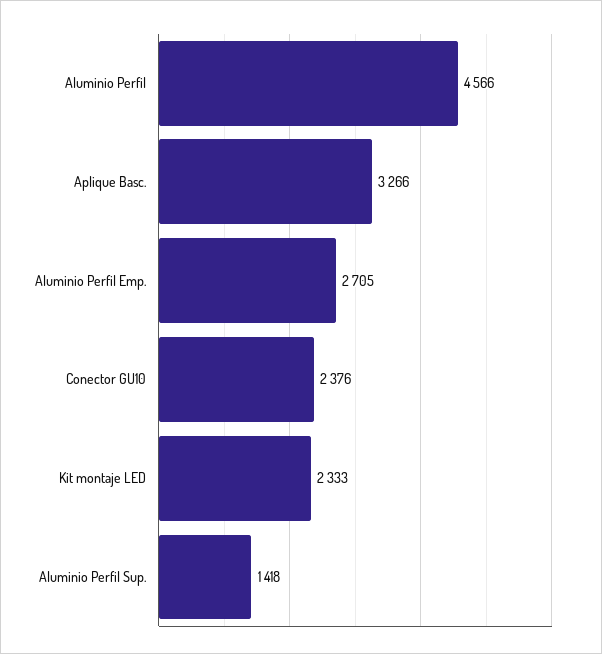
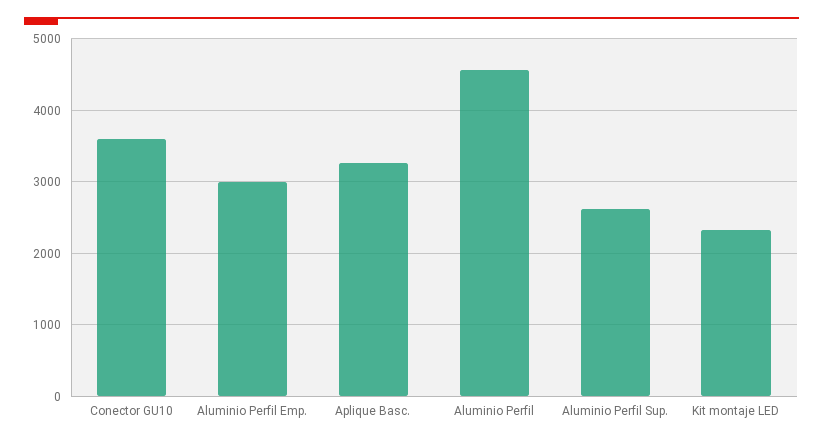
Aluminio Perfil Emp.: 2705 -> 3000
Conector GU10: 2376 -> 3600
Aluminio Perfil Sup.: 1418 -> 2600

